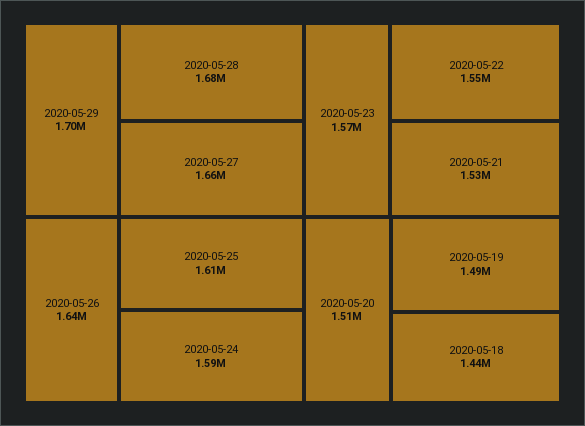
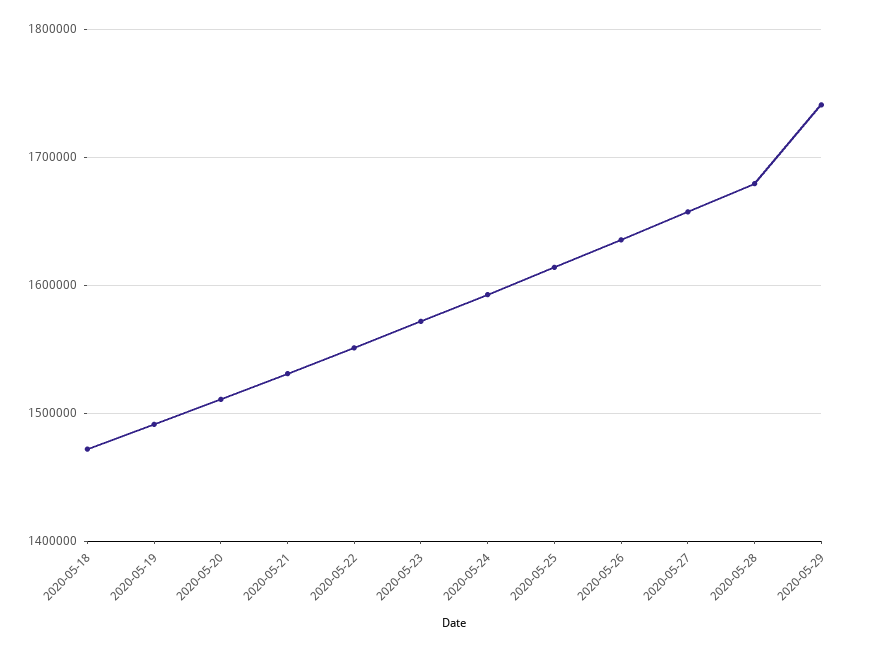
2020-05-29: 1700000 -> 1740000
2020-05-18: 1440000 -> 1470000

